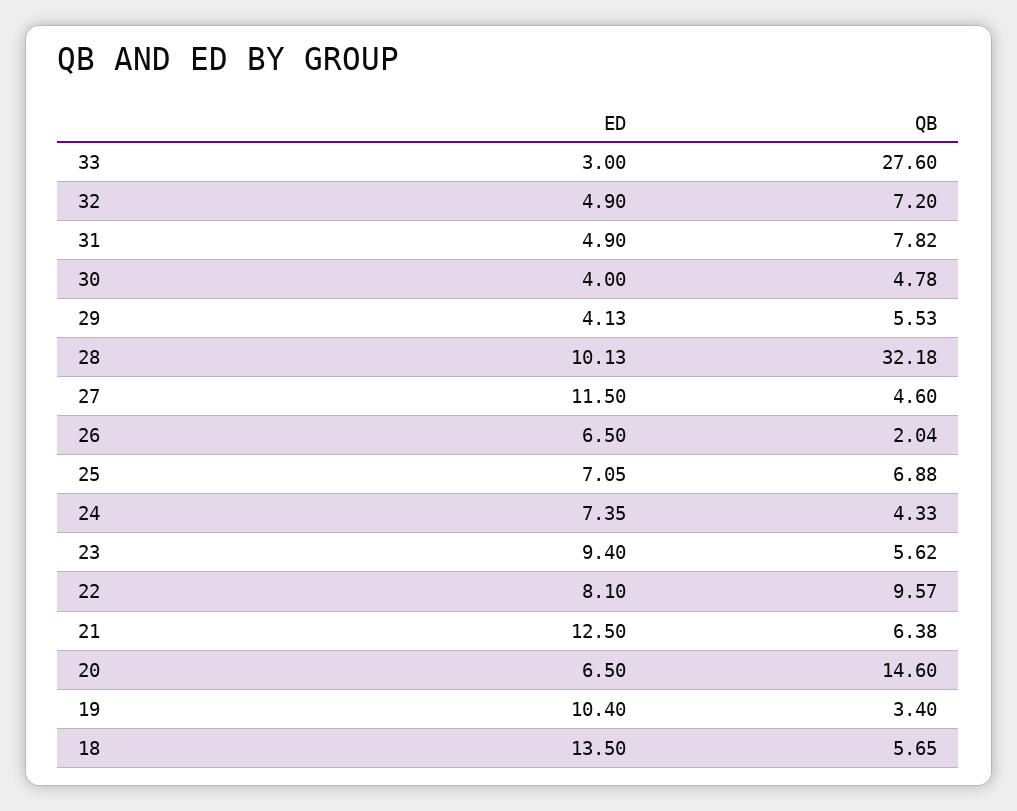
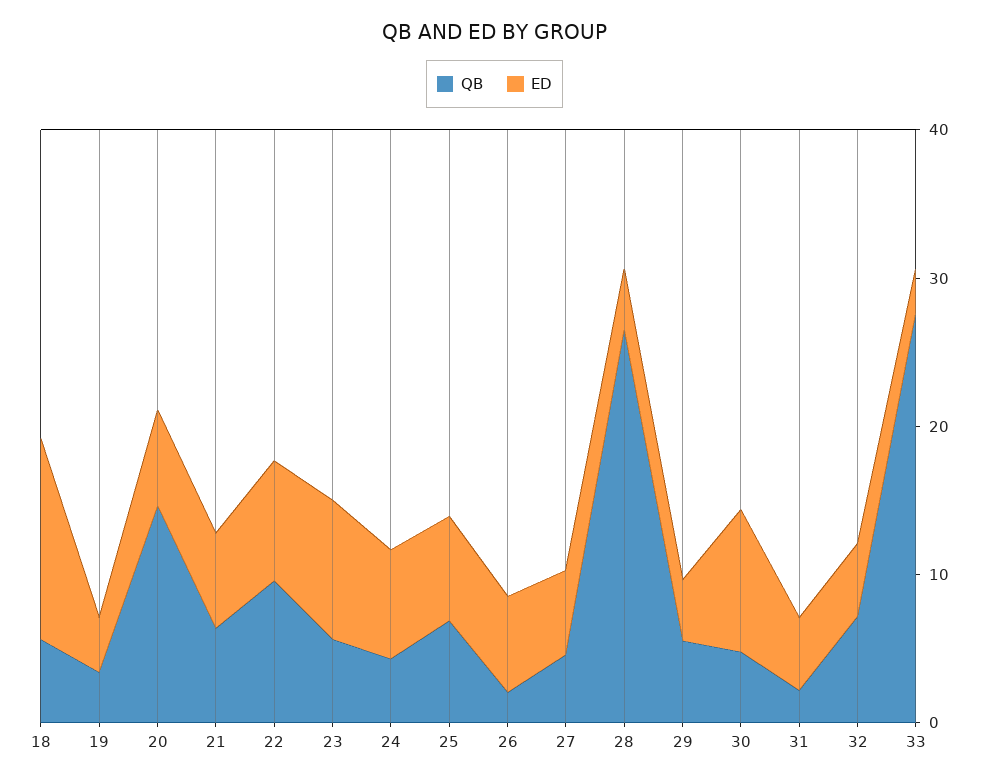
QB, 31: 7.82 -> 2
ED, 30: 4 -> 10
ED, 28: 10.13 -> 4
QB, 28: 32.18 -> 26
ED, 27: 11.5 -> 6
ED, 21: 12.5 -> 6
ED, 19: 10.4 -> 4

